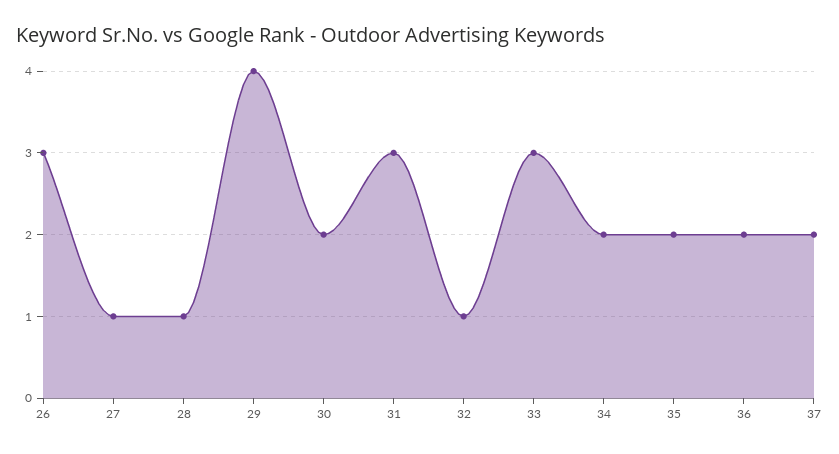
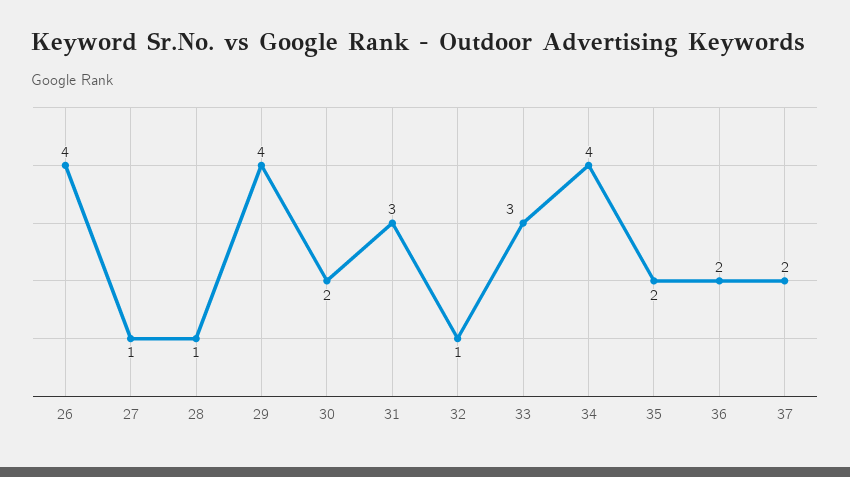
26: 3 -> 4
34: 2 -> 4

